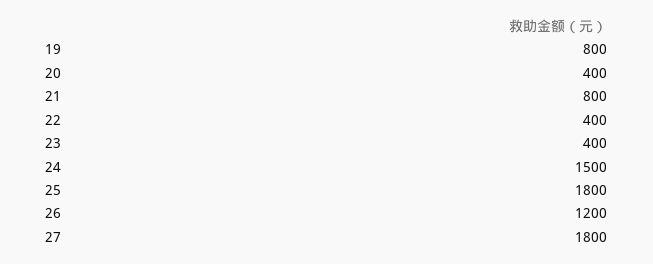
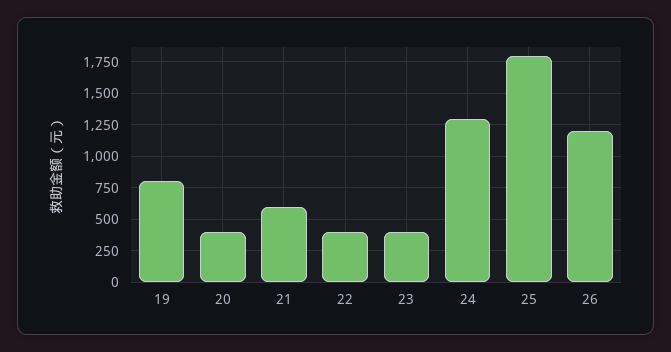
21: 800 -> 600
24: 1500 -> 1300
27: 1800 -> none

